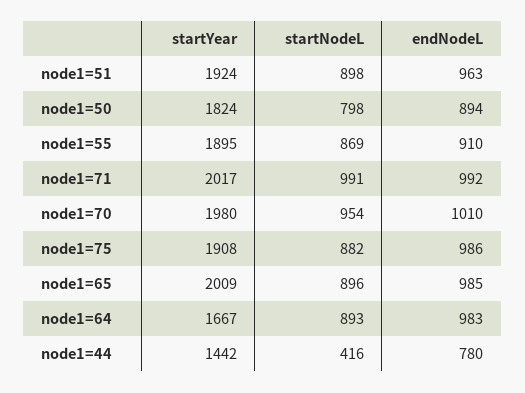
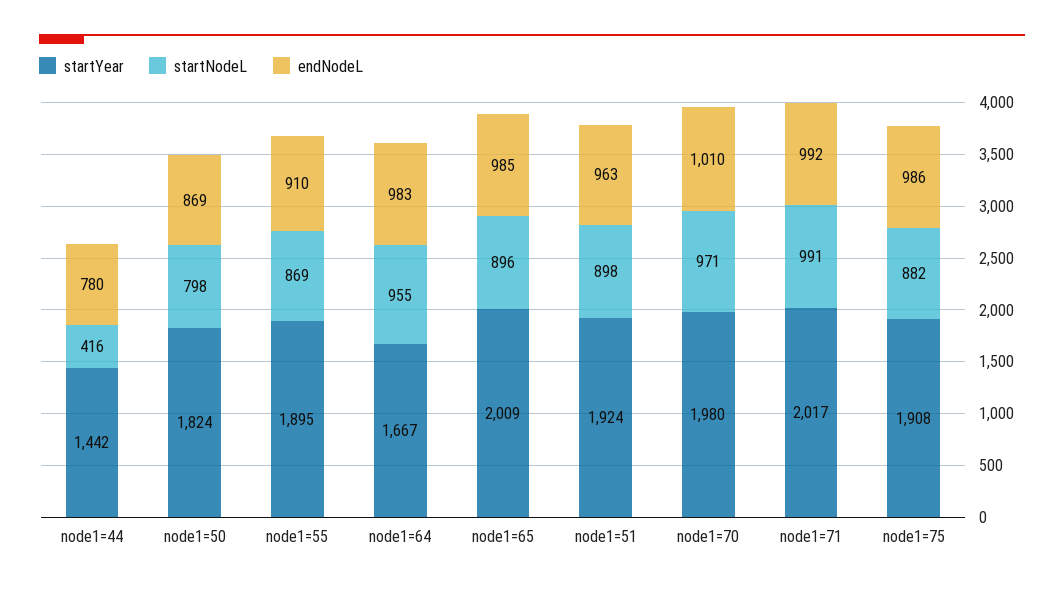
endNodeL, node1=50: 894 -> 869
startNodeL, node1=70: 954 -> 971
startNodeL, node1=64: 893 -> 955

